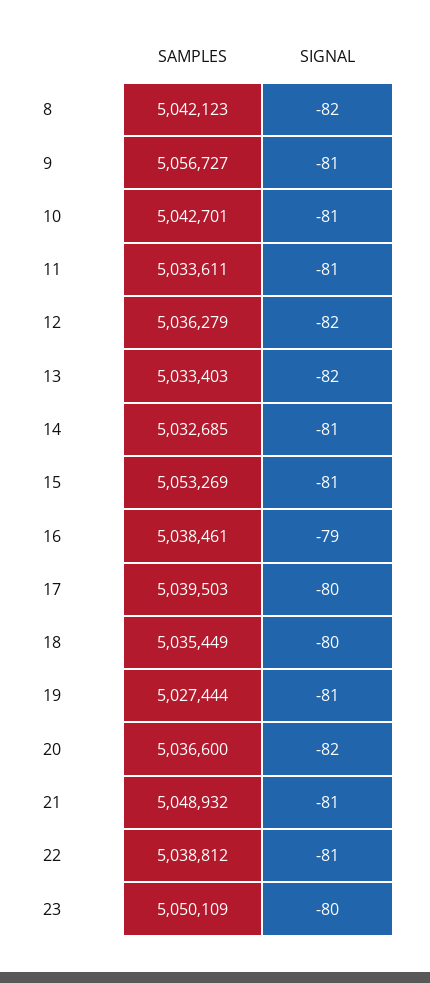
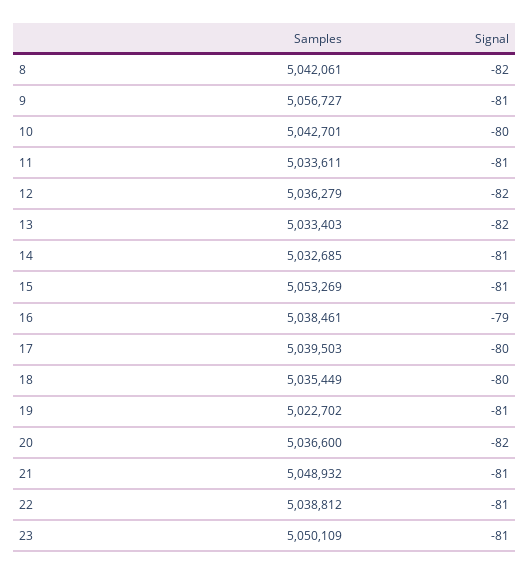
SAMPLES, 8: 5042123 -> 5042061
SIGNAL, 10: -81 -> -80
SAMPLES, 19: 5027444 -> 5022702
SIGNAL, 23: -80 -> -81

